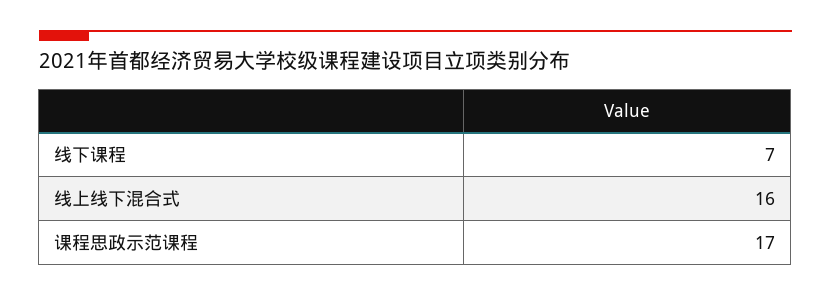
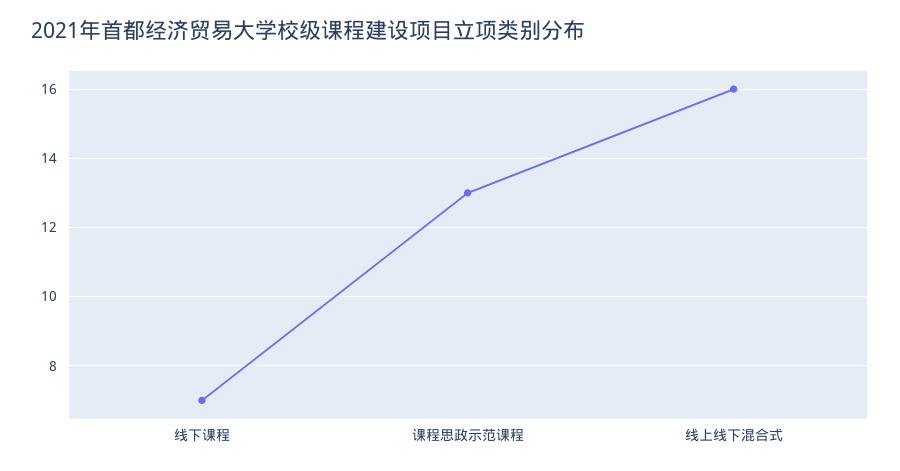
课程思政示范课程: 17 -> 13

